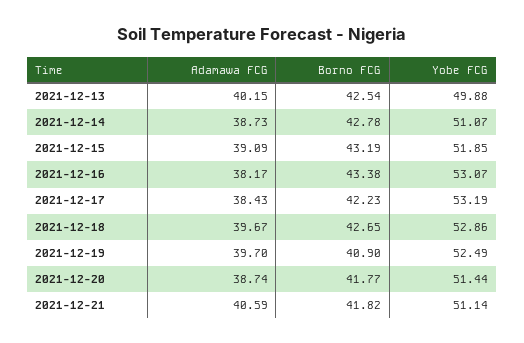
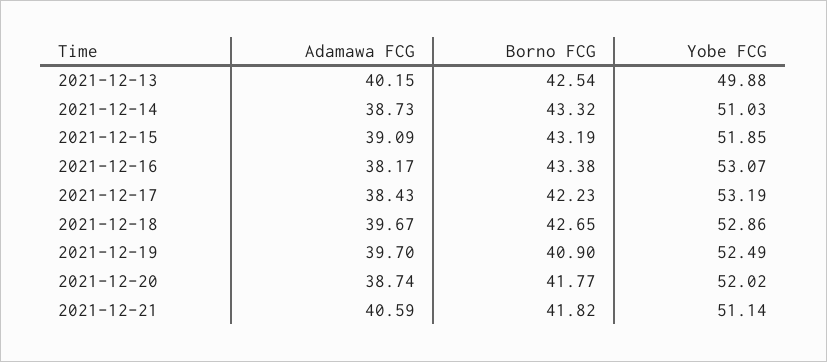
Borno FCG, 2021-12-14: 42.78 -> 43.32
Yobe FCG, 2021-12-14: 51.07 -> 51.03
Yobe FCG, 2021-12-20: 51.44 -> 52.02

